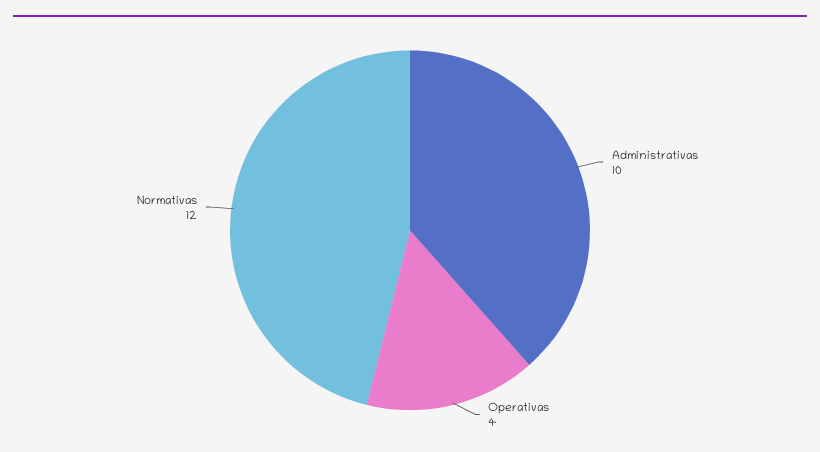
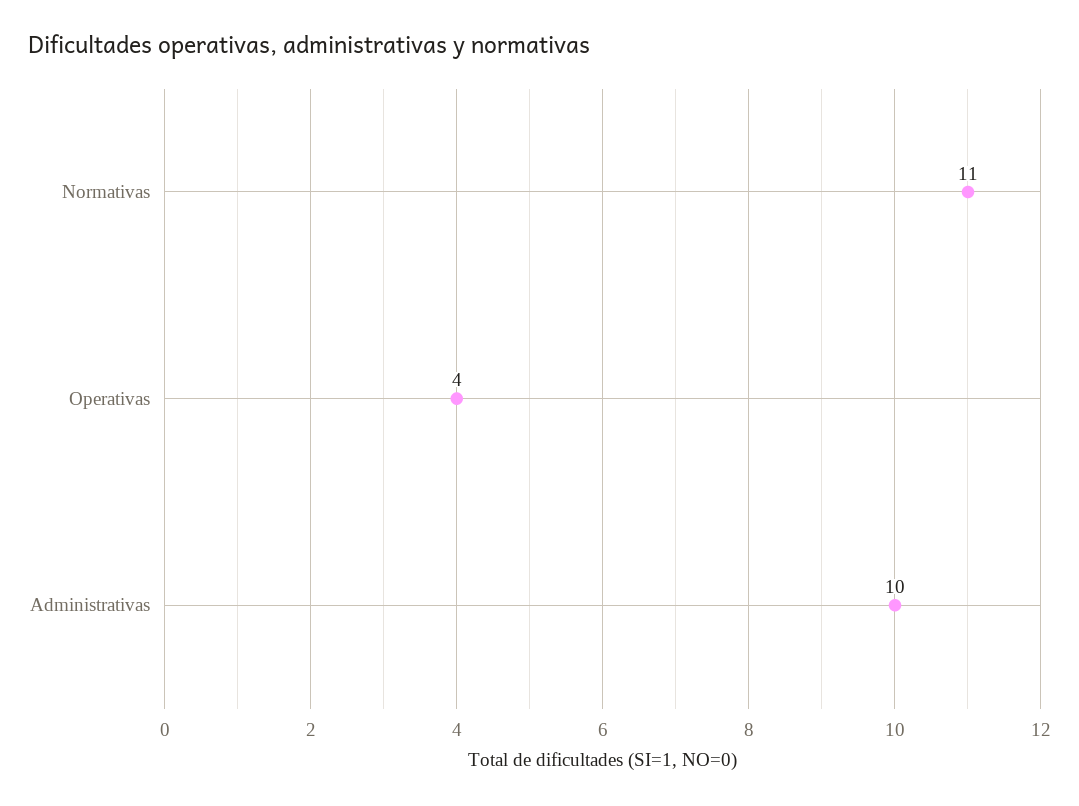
Normativas: 12 -> 11

